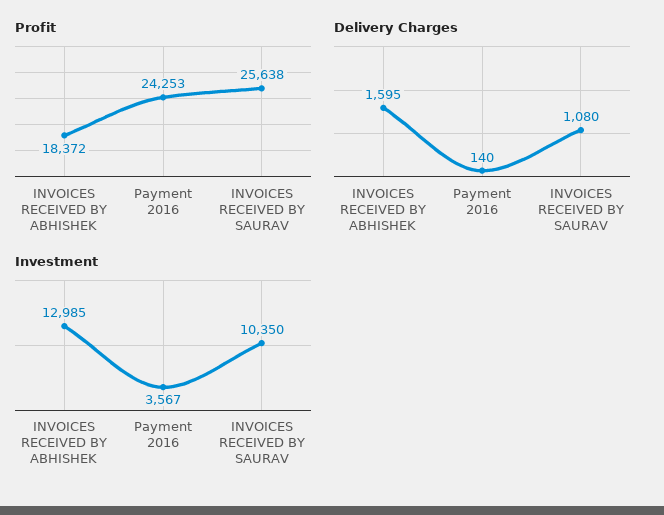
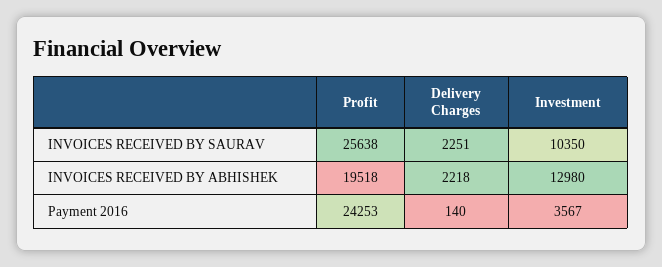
Profit, INVOICES RECEIVED BY ABHISHEK: 18372 -> 19518
Delivery Charges, INVOICES RECEIVED BY ABHISHEK: 1595 -> 2218
Delivery Charges, INVOICES RECEIVED BY SAURAV: 1080 -> 2251
Investment, INVOICES RECEIVED BY ABHISHEK: 12985 -> 12980

